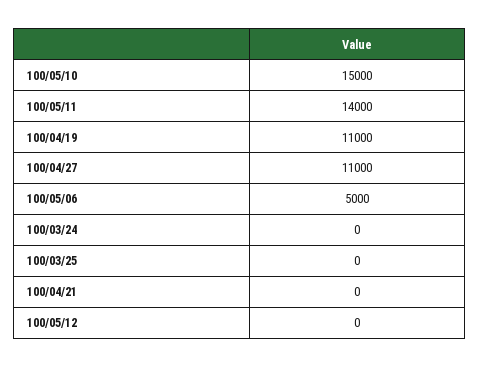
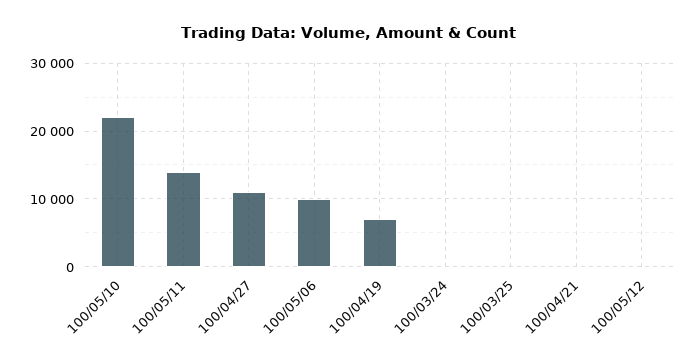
100/05/10: 15000 -> 22000
100/04/19: 11000 -> 7000
100/05/06: 5000 -> 10000

